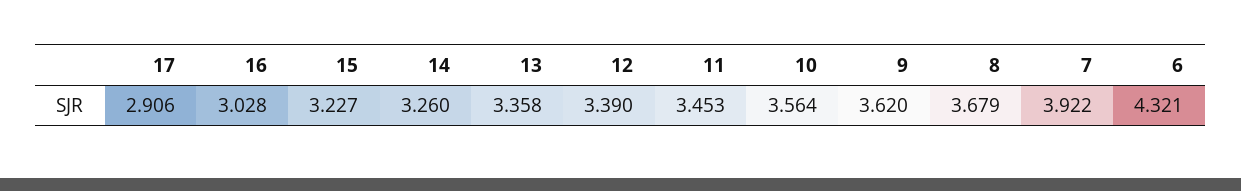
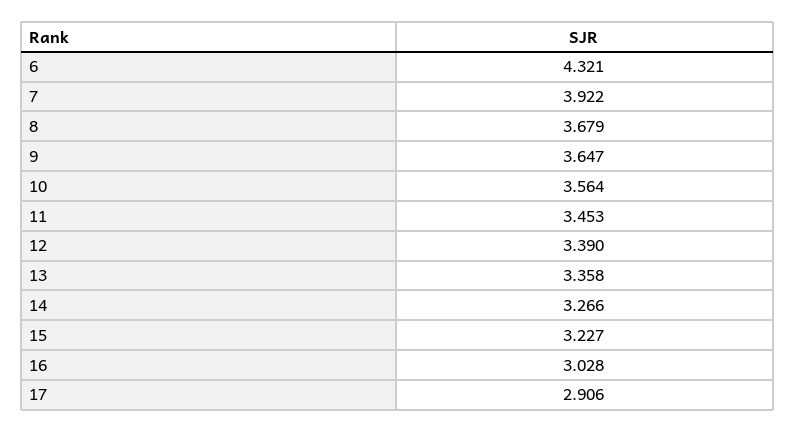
14: 3.26 -> 3.266
9: 3.62 -> 3.647

